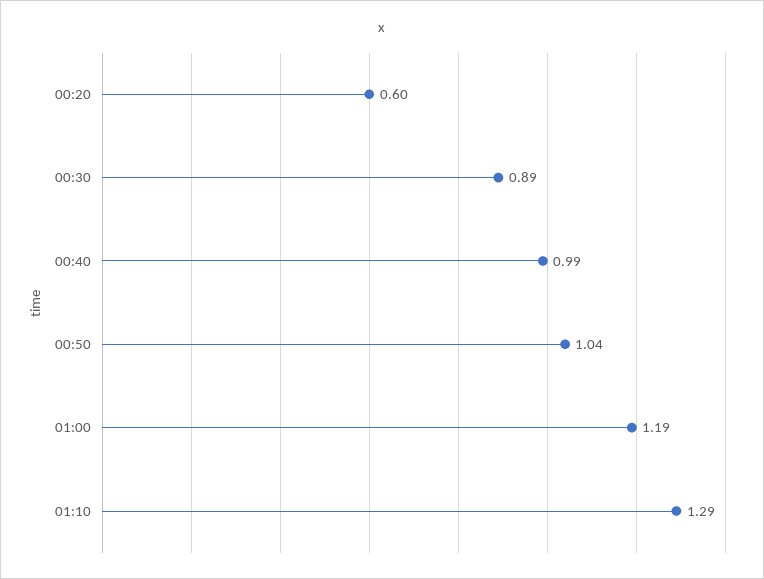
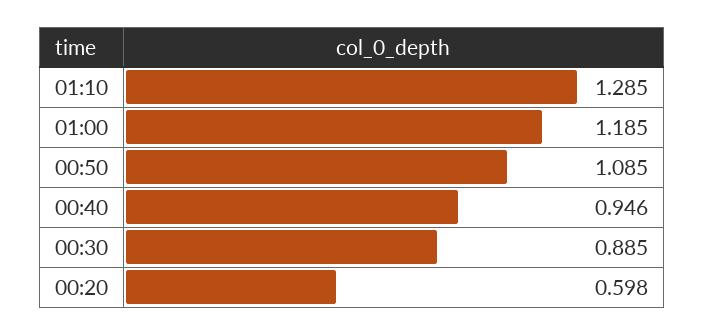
00:40: 0.99 -> 0.946
00:50: 1.04 -> 1.085

